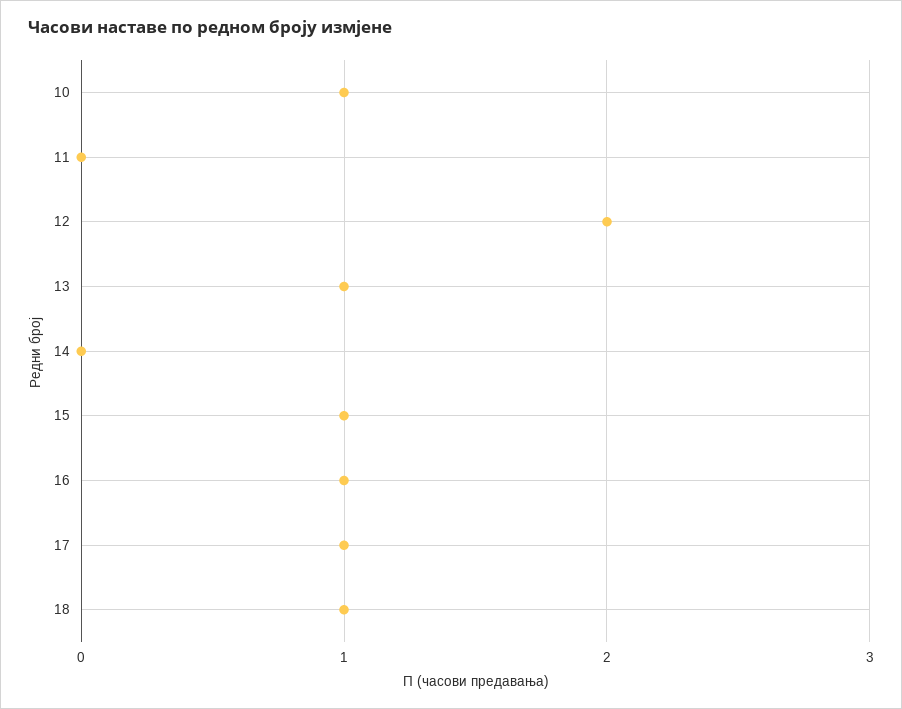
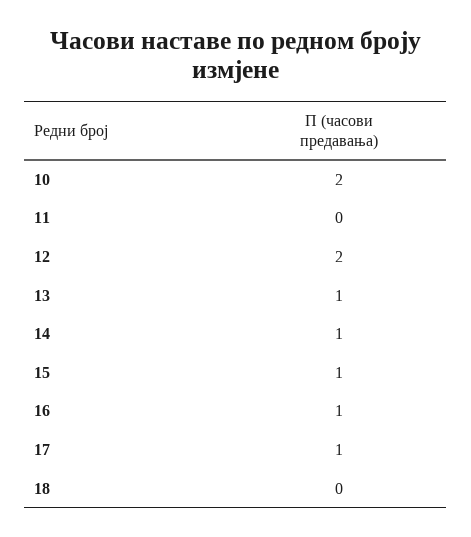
10: 1 -> 2
14: 0 -> 1
18: 1 -> 0

